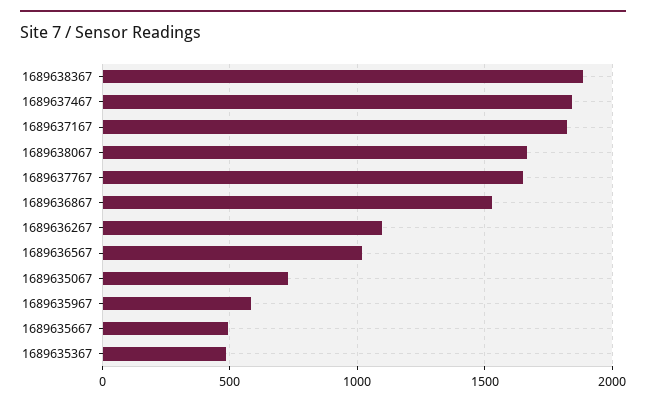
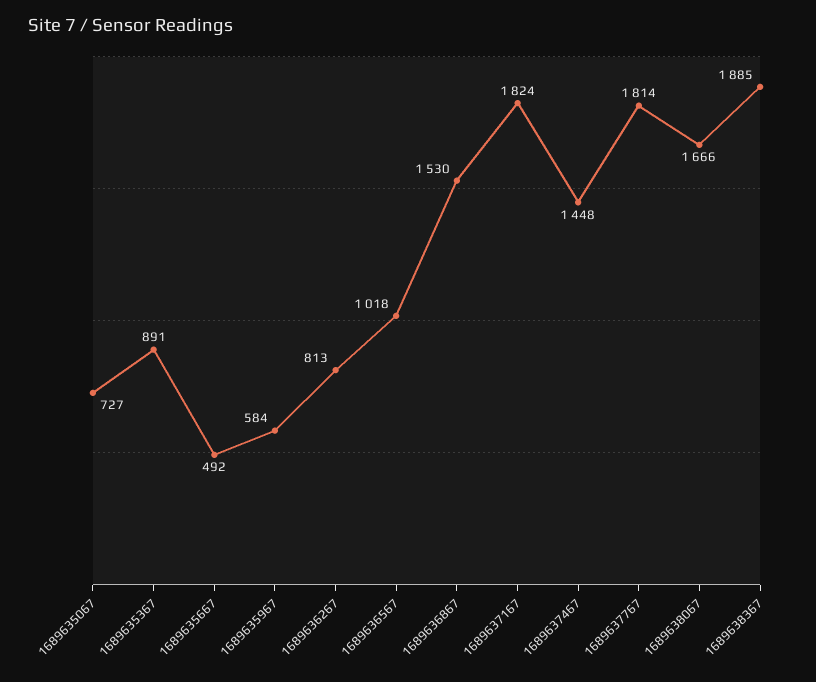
1689637467: 1850 -> 1448
1689637767: 1650 -> 1814
1689636267: 1100 -> 813
1689635367: 500 -> 891

